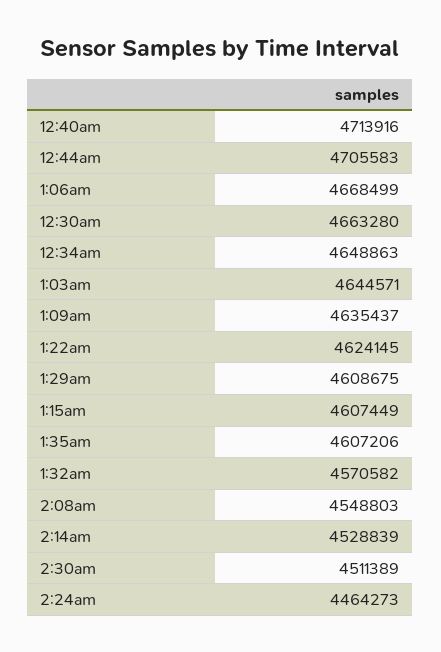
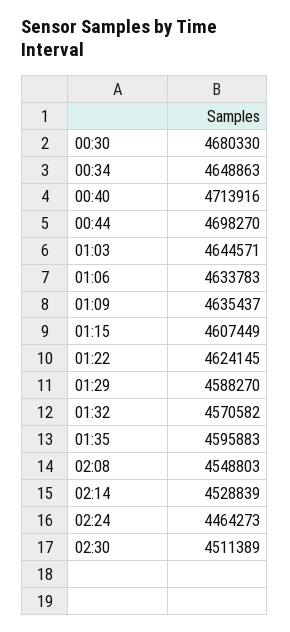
12:44am: 4705583 -> 4698270
1:06am: 4668499 -> 4633783
12:30am: 4663280 -> 4680330
1:29am: 4608675 -> 4588270
1:35am: 4607206 -> 4595883

